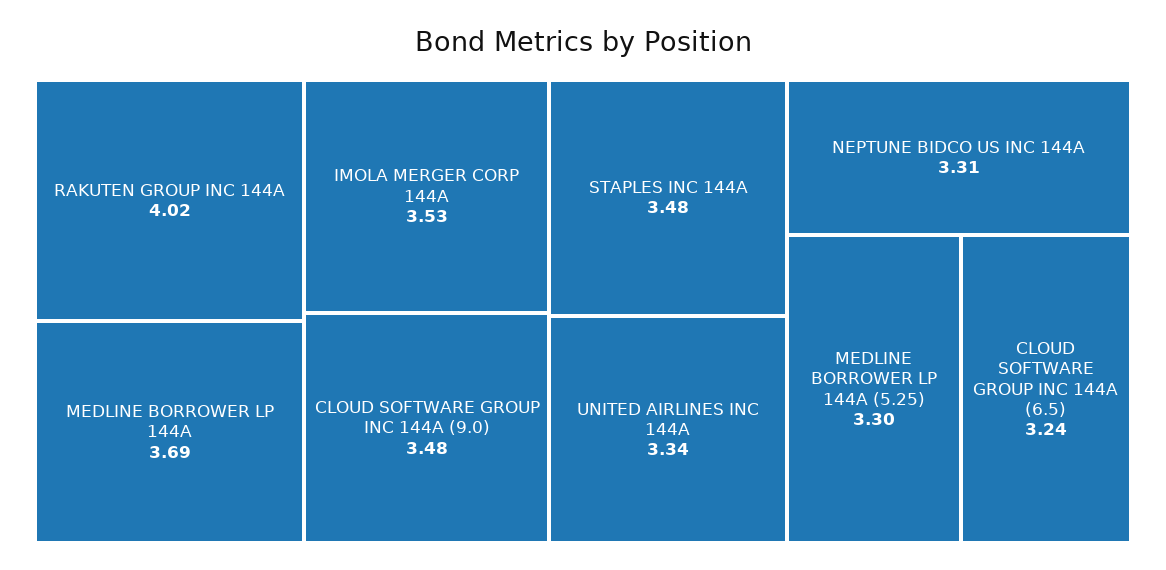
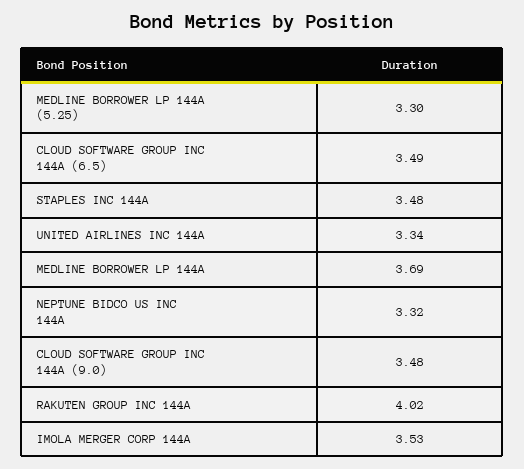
NEPTUNE BIDCO US INC 144A: 3.31 -> 3.32
CLOUD SOFTWARE GROUP INC 144A (6.5): 3.24 -> 3.49

